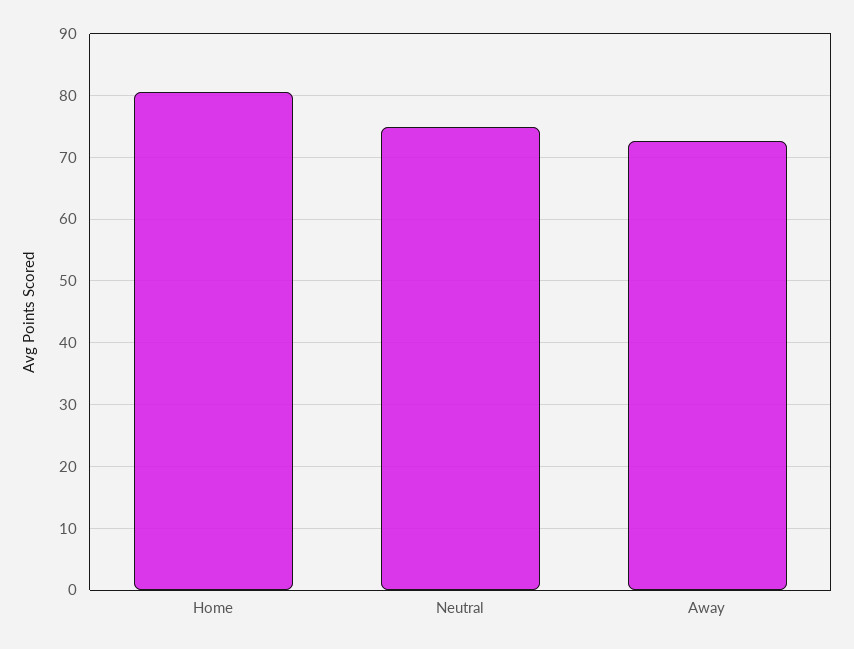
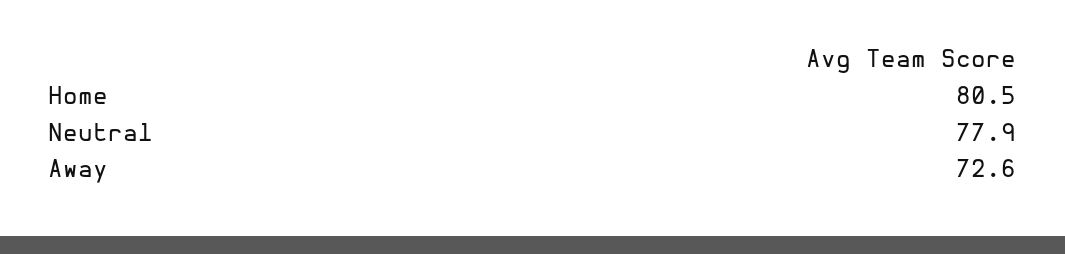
Neutral: 75 -> 77.9

